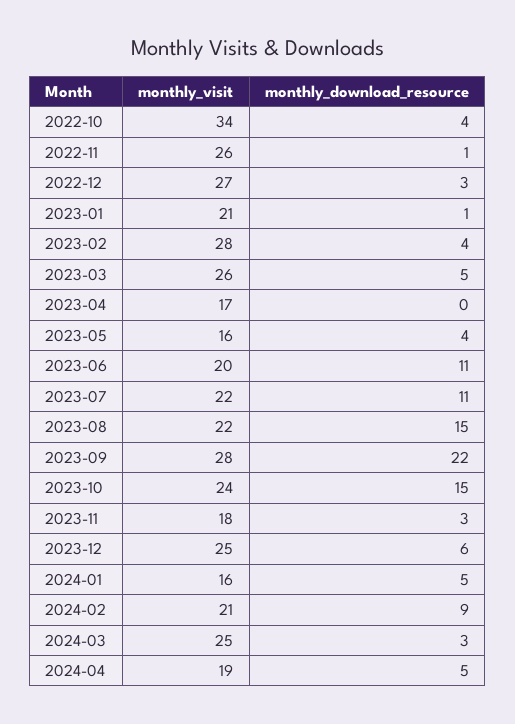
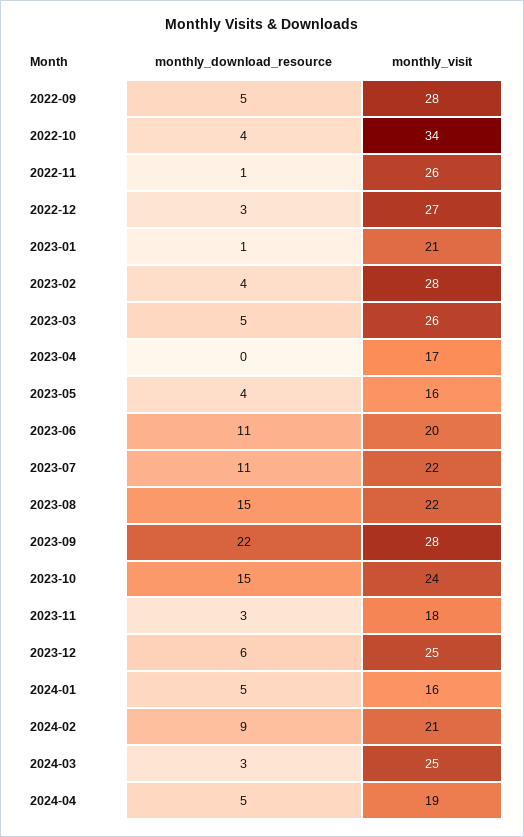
monthly_download_resource, 2022-09: none -> 5
monthly_visit, 2022-09: none -> 28

